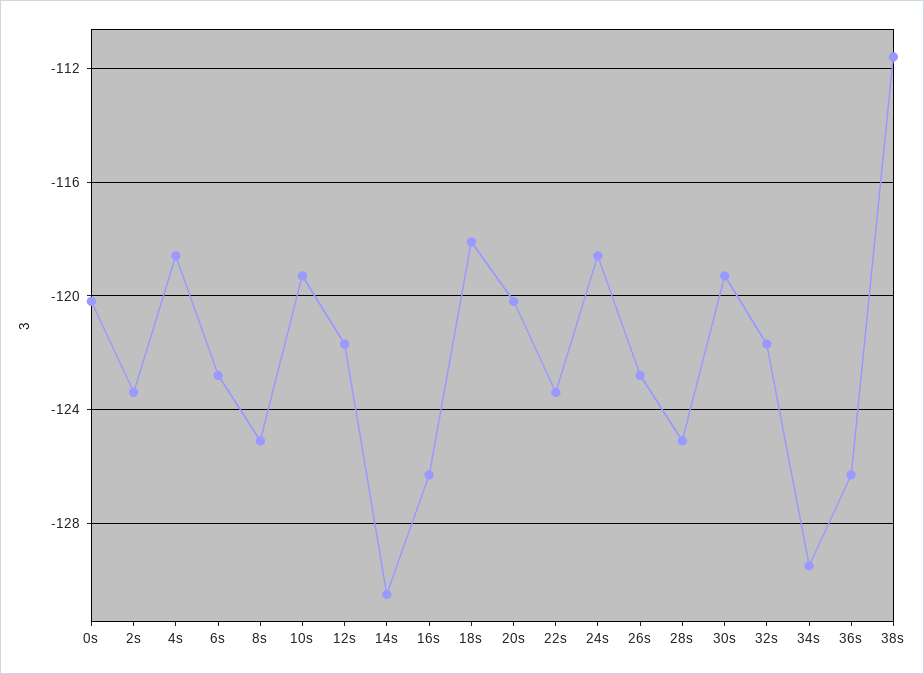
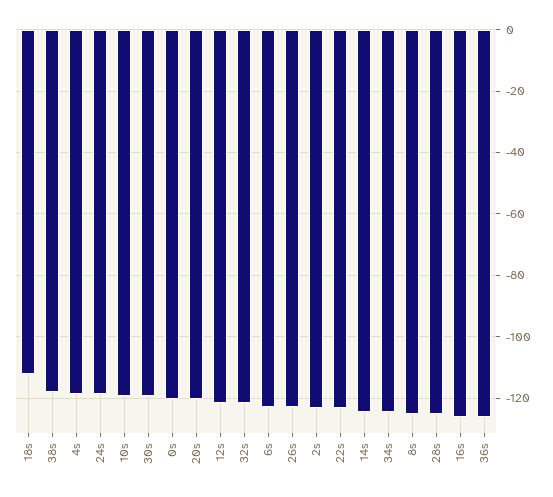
14s: -130.5 -> -124
18s: -118 -> -112
34s: -129.5 -> -124
38s: -111.5 -> -118

